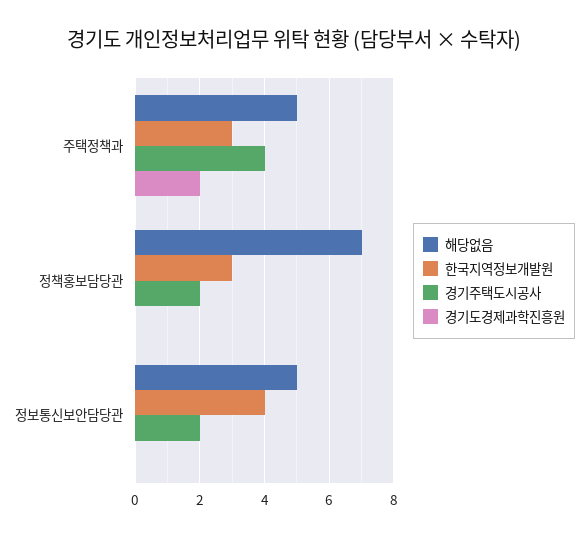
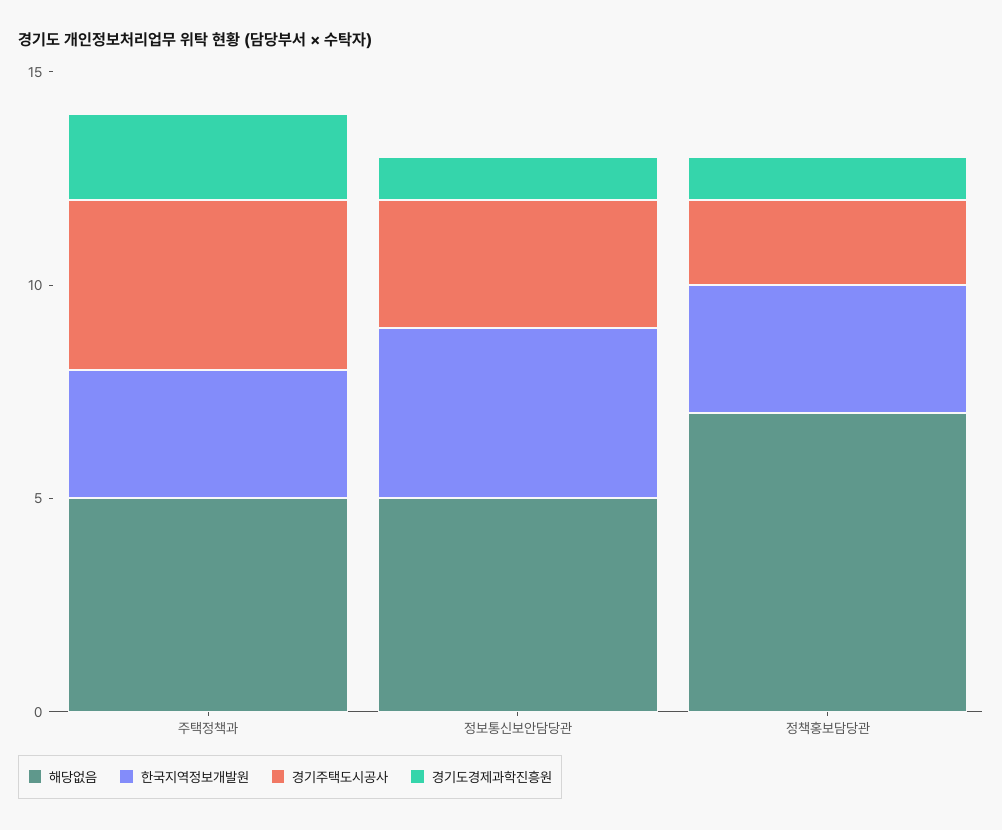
경기도경제과학진흥원, 정책홍보담당관: 0 -> 1
경기주택도시공사, 정보통신보안담당관: 2 -> 3
경기도경제과학진흥원, 정보통신보안담당관: 0 -> 1

